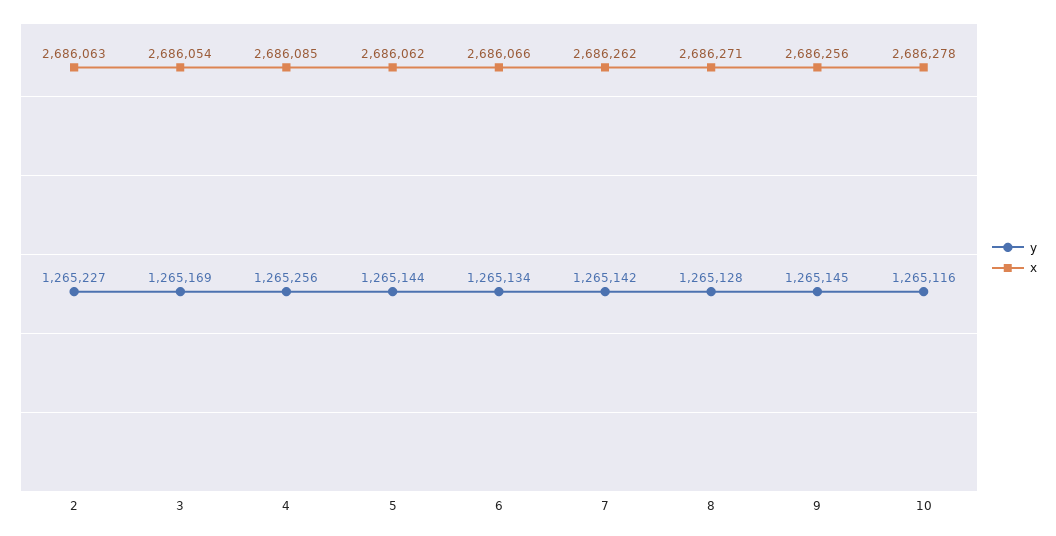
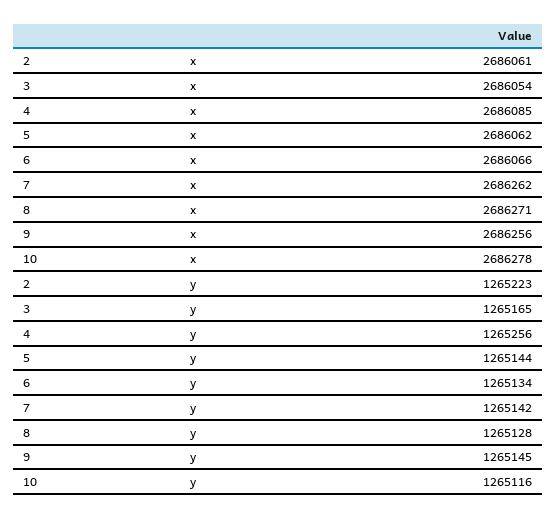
y, 2: 1265227 -> 1265223
x, 2: 2686063 -> 2686061
y, 3: 1265169 -> 1265165

